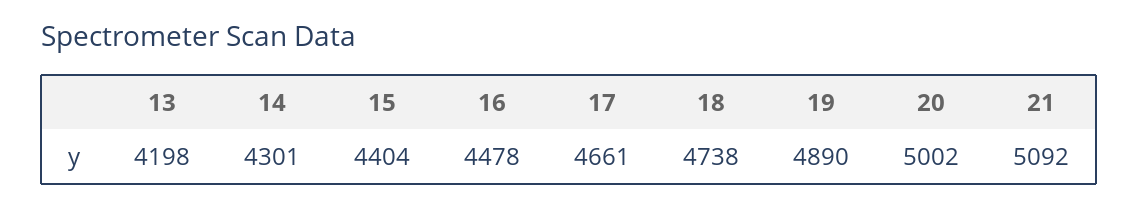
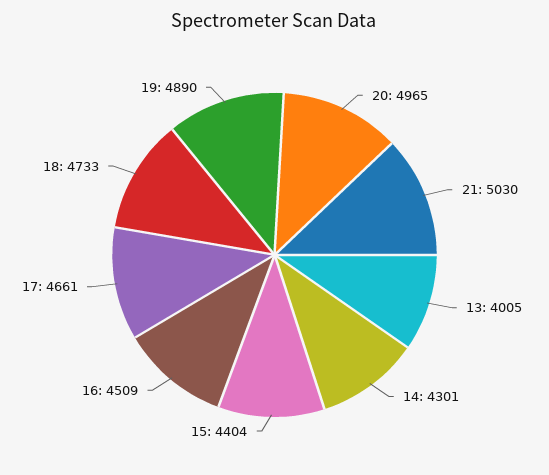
13: 4198 -> 4005
16: 4478 -> 4509
18: 4738 -> 4733
20: 5002 -> 4965
21: 5092 -> 5030

